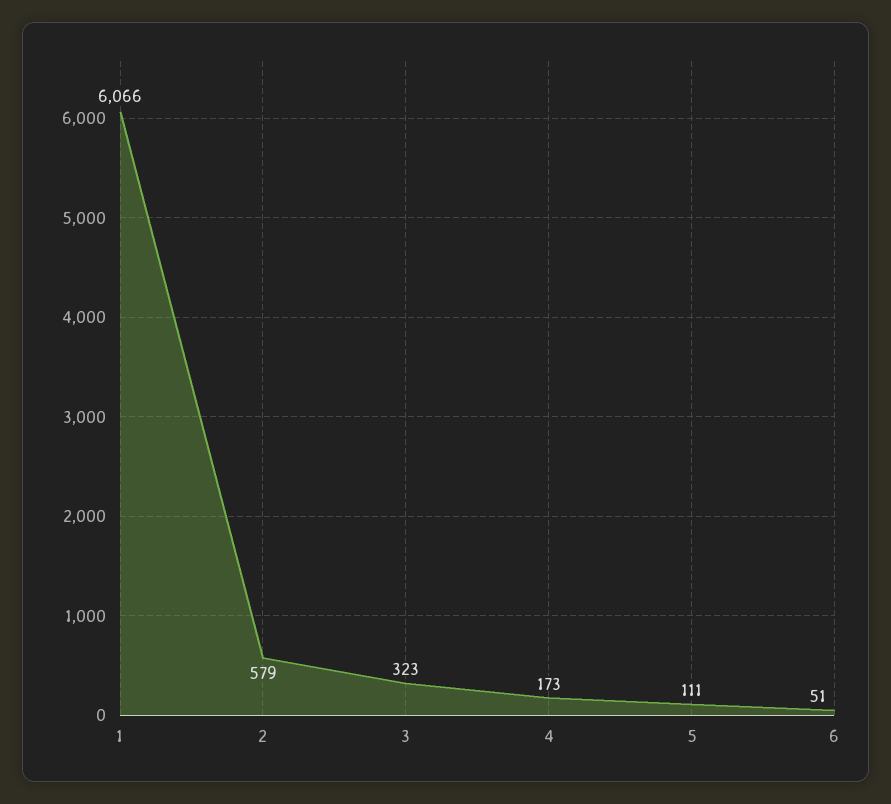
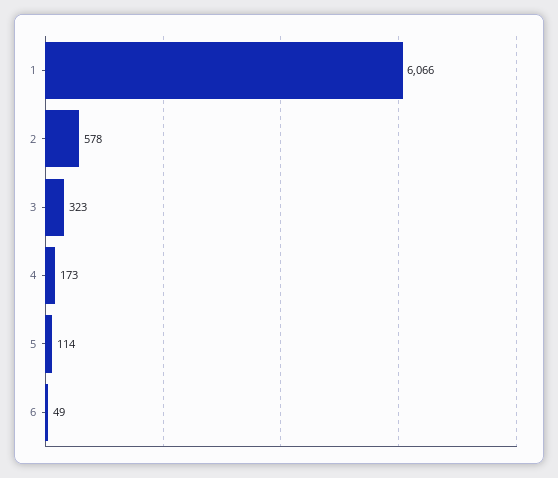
2: 579 -> 578
5: 111 -> 114
6: 51 -> 49

